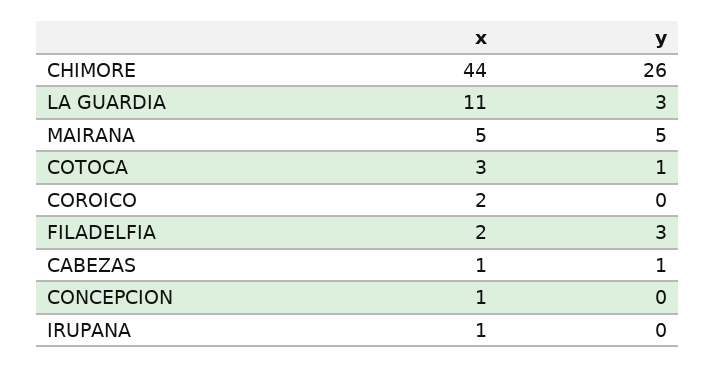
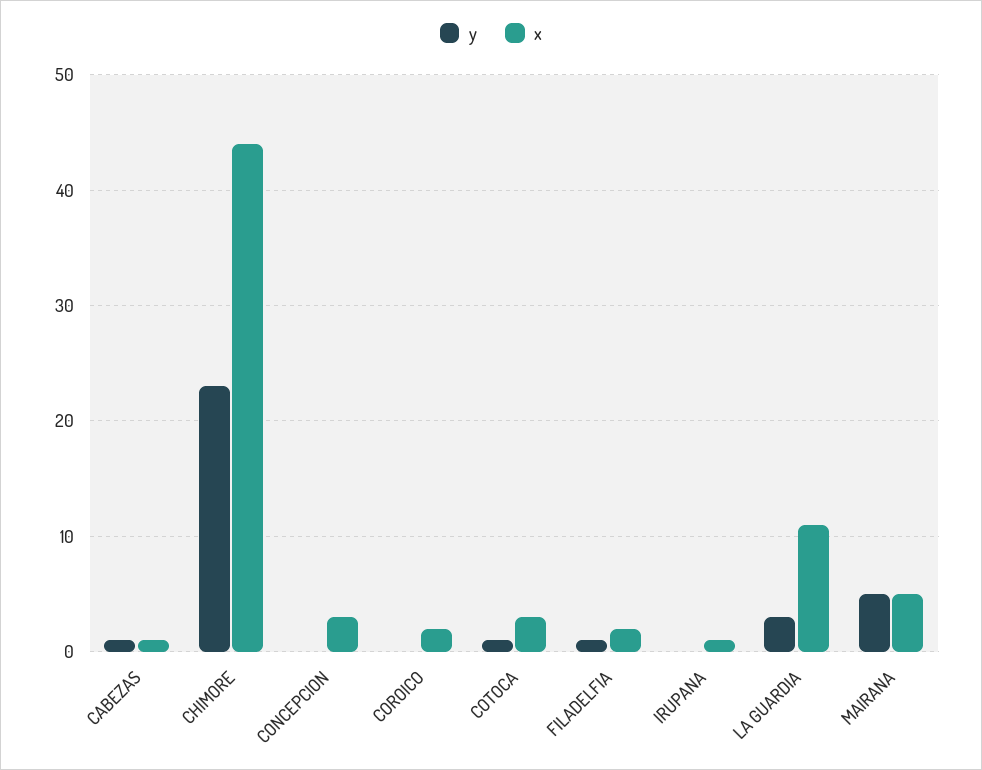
y, CHIMORE: 26 -> 23
y, FILADELFIA: 3 -> 1
x, CONCEPCION: 1 -> 3

